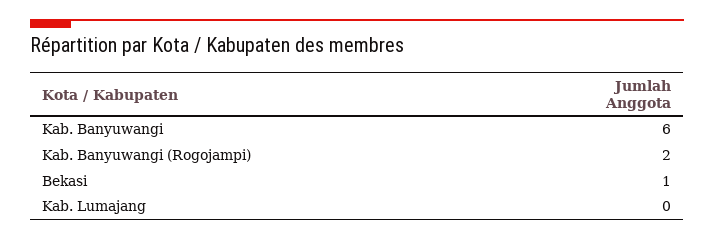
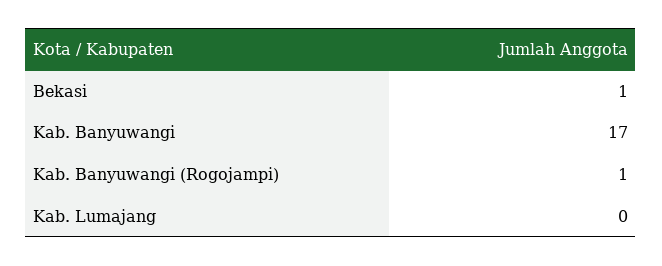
Kab. Banyuwangi: 6 -> 17
Kab. Banyuwangi (Rogojampi): 2 -> 1

